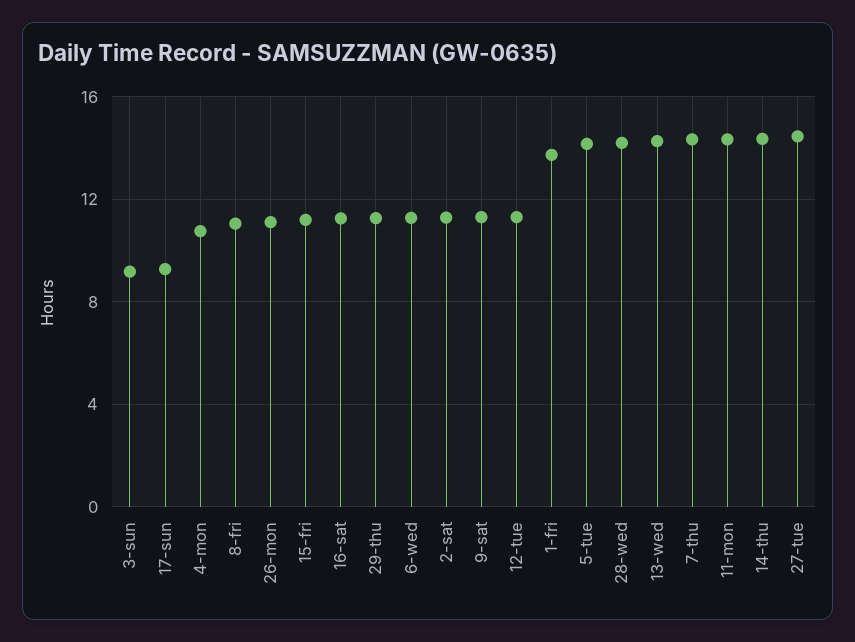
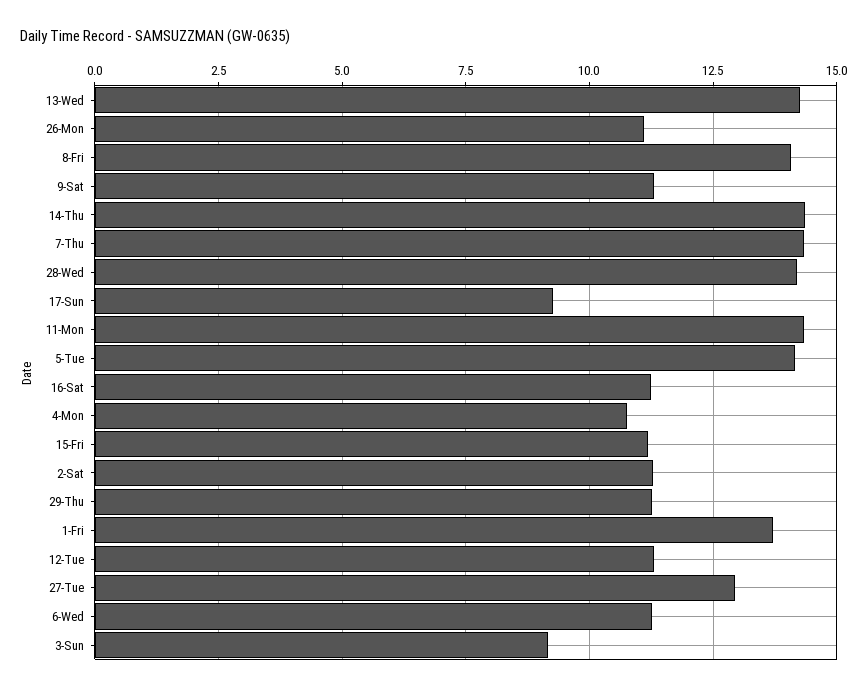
8-fri: 11 -> 14
27-tue: 14.5 -> 13

